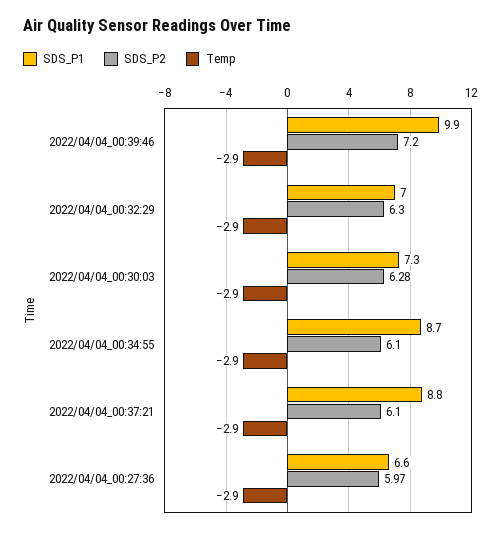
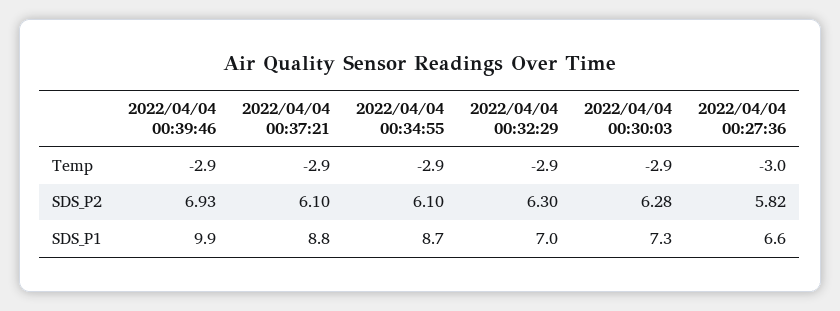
SDS_P2, 2022/04/04_00:39:46: 7.2 -> 6.93
SDS_P2, 2022/04/04_00:27:36: 5.97 -> 5.82
Temp, 2022/04/04_00:27:36: -2.9 -> -3

